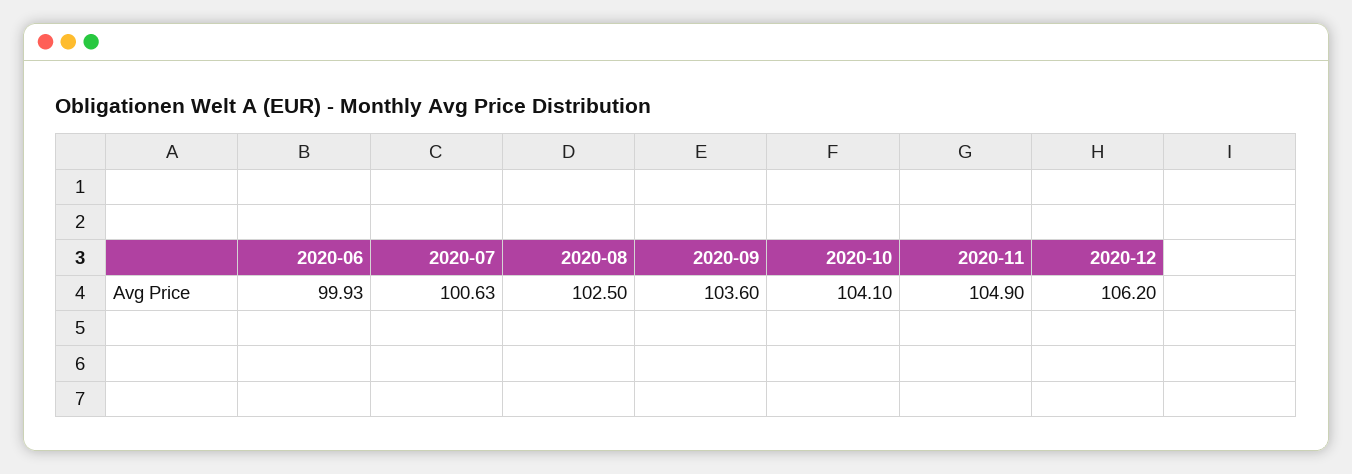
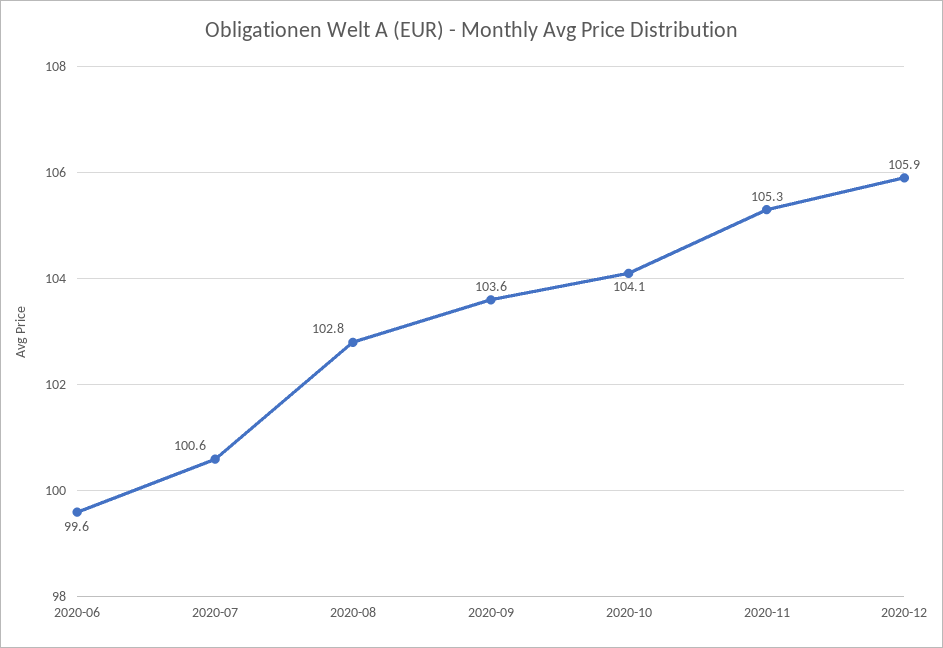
2020-06: 99.93 -> 99.6
2020-08: 102.5 -> 102.8
2020-11: 104.9 -> 105.3
2020-12: 106.2 -> 105.9

